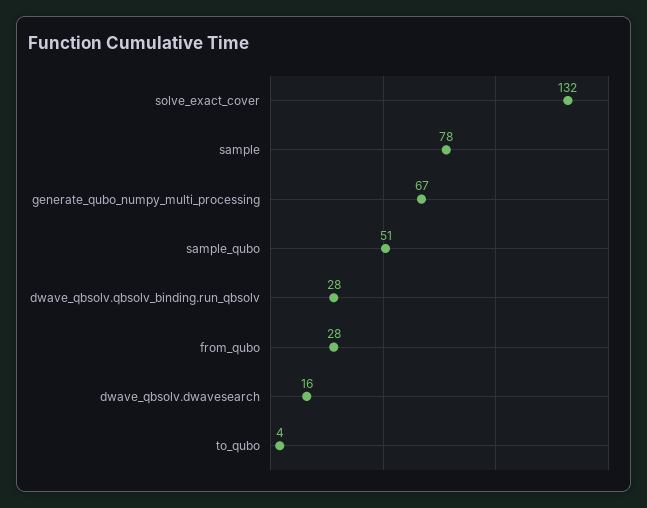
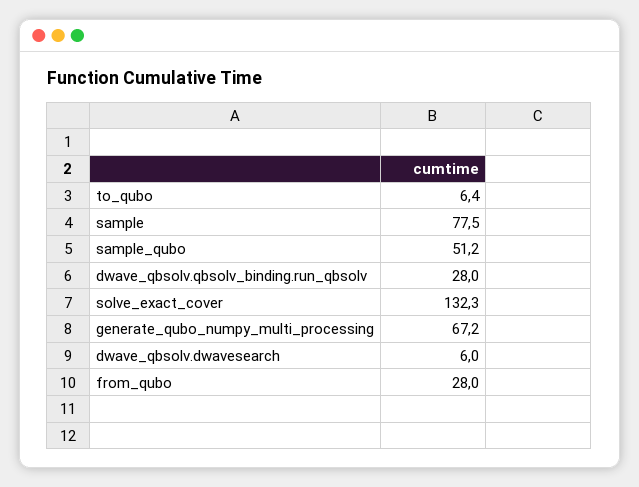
dwave_qbsolv.dwavesearch: 16 -> 6
to_qubo: 4 -> 6.4

